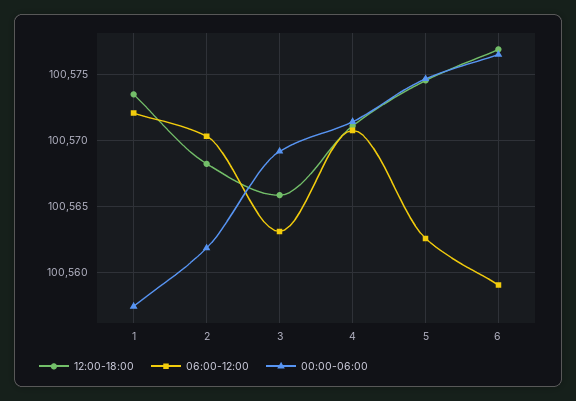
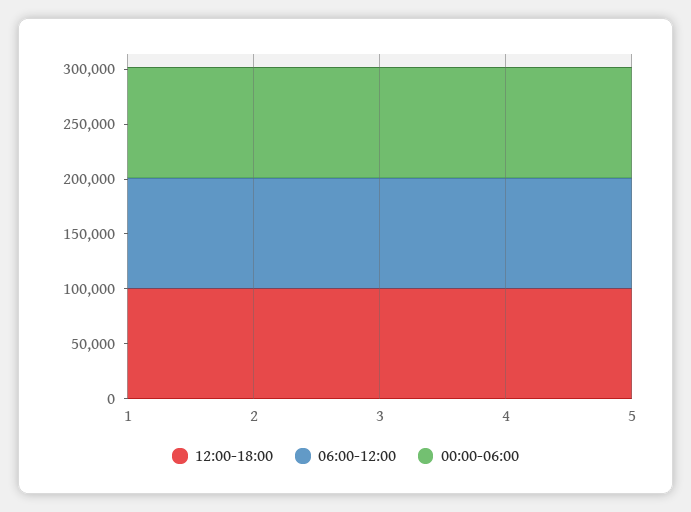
12:00-18:00, 6: 100577 -> none
06:00-12:00, 6: 100559 -> none
00:00-06:00, 6: 100576.5 -> none

